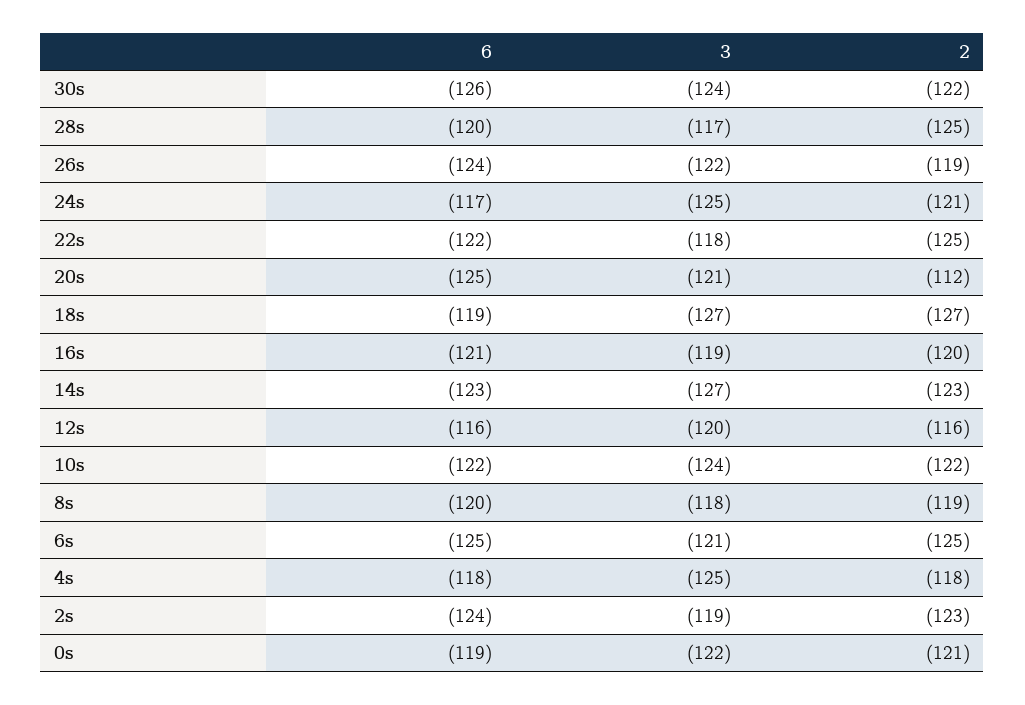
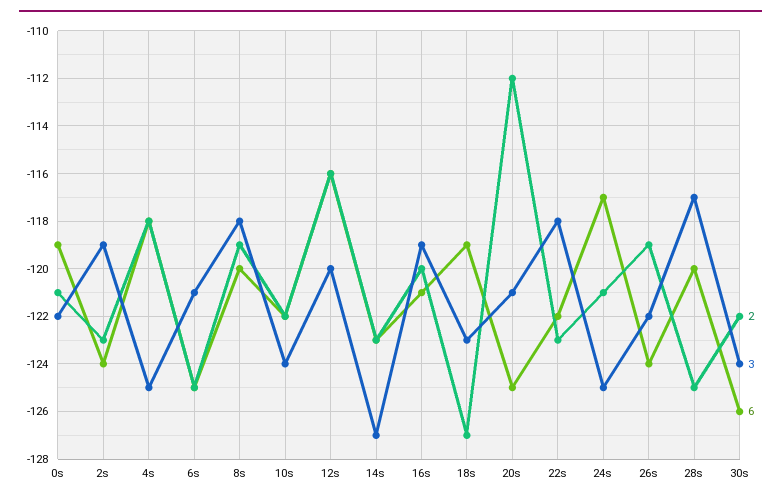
2, 22s: -125 -> -123
3, 18s: -127 -> -123

